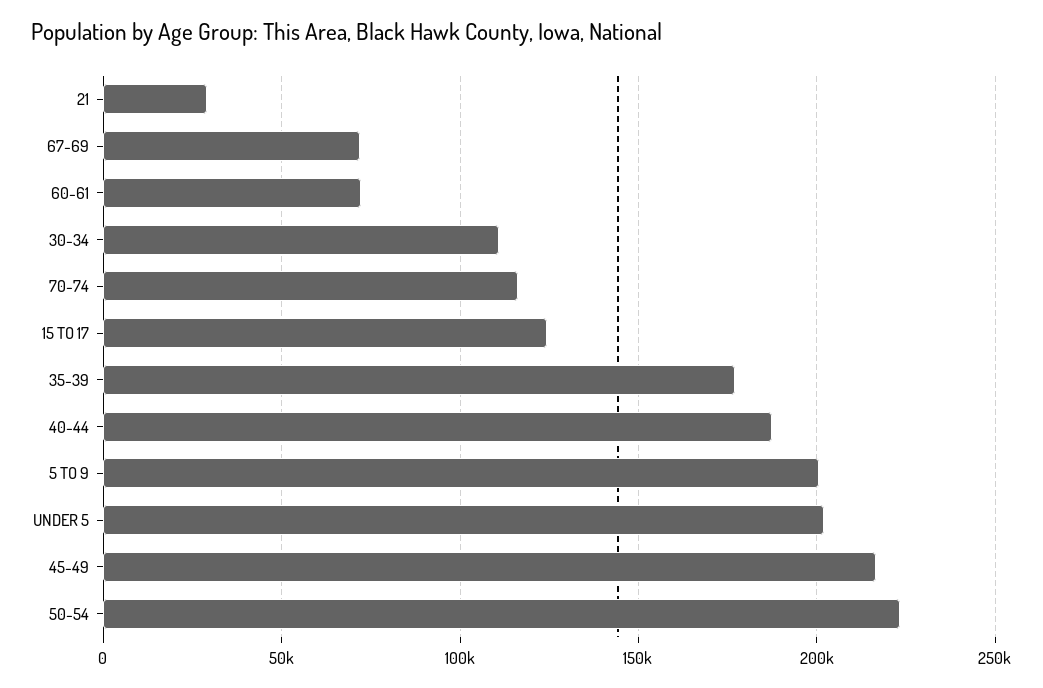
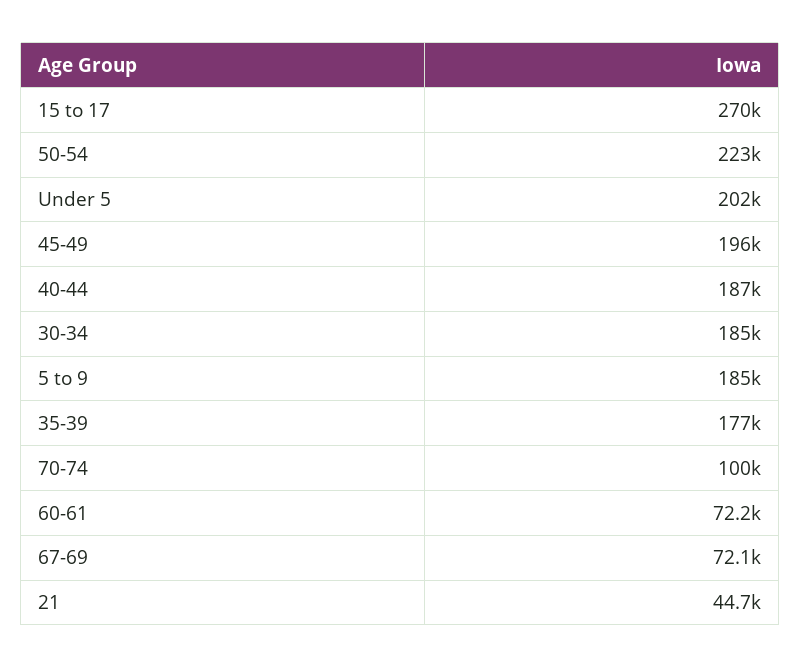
21: 30000 -> 44700
30-34: 110000 -> 185000
70-74: 115000 -> 100000
15 TO 17: 125000 -> 270000
5 TO 9: 200000 -> 185000
45-49: 215000 -> 196000

